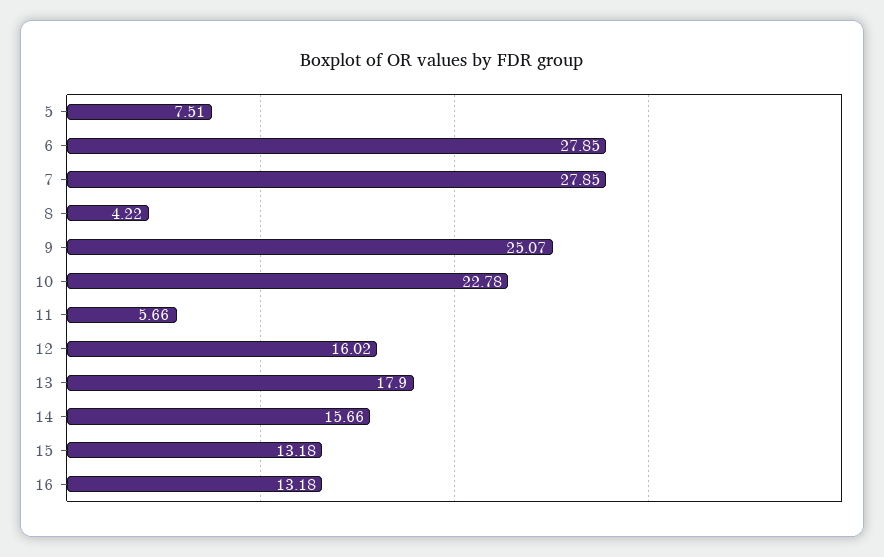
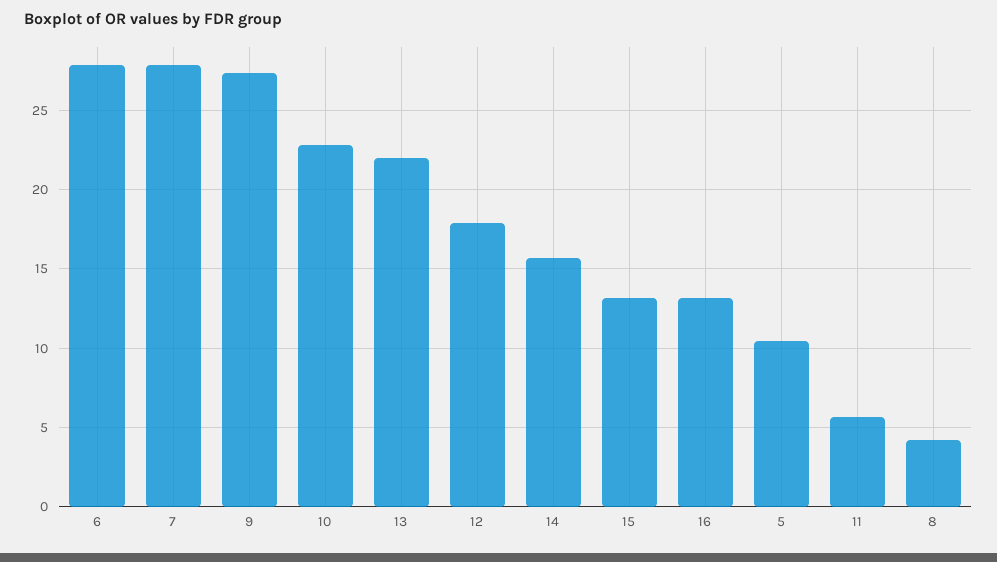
5: 7.51 -> 10.5
9: 25.07 -> 27.5
12: 16.02 -> 18
13: 17.9 -> 22

